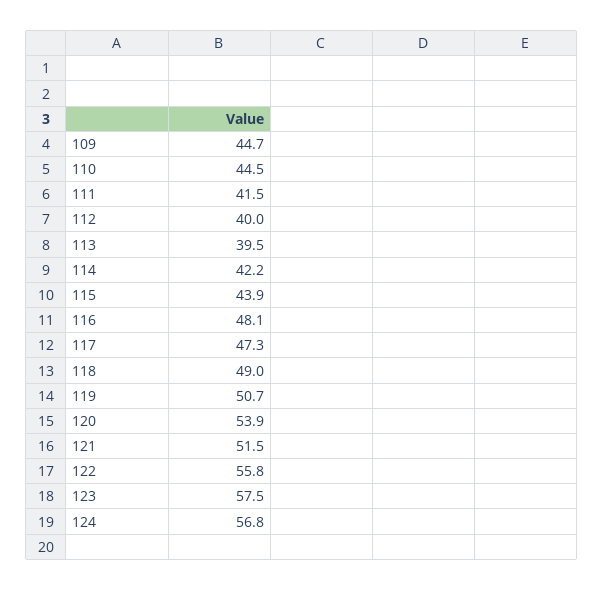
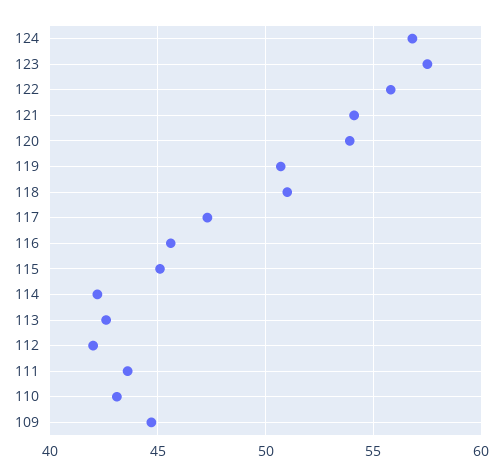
110: 44.5 -> 43
111: 41.5 -> 43.5
112: 40 -> 42
113: 39.5 -> 42.5
115: 43.9 -> 45
116: 48.1 -> 45.5
118: 49 -> 51
121: 51.5 -> 54

